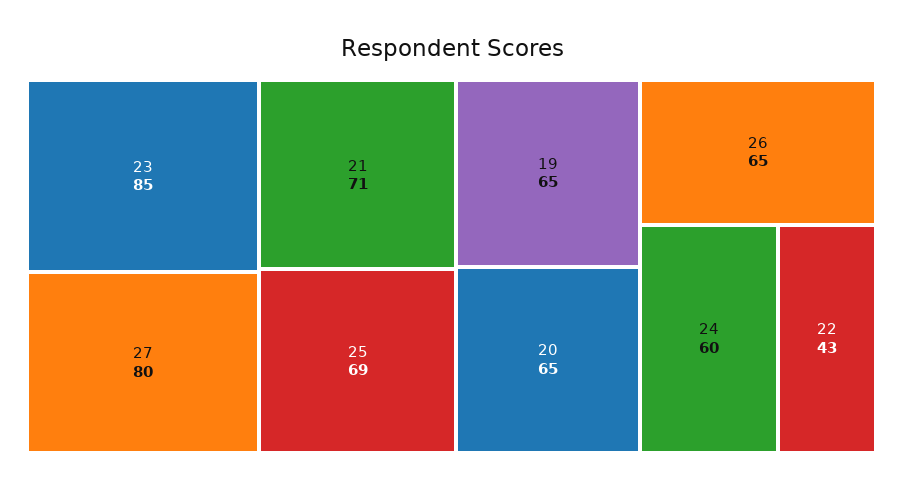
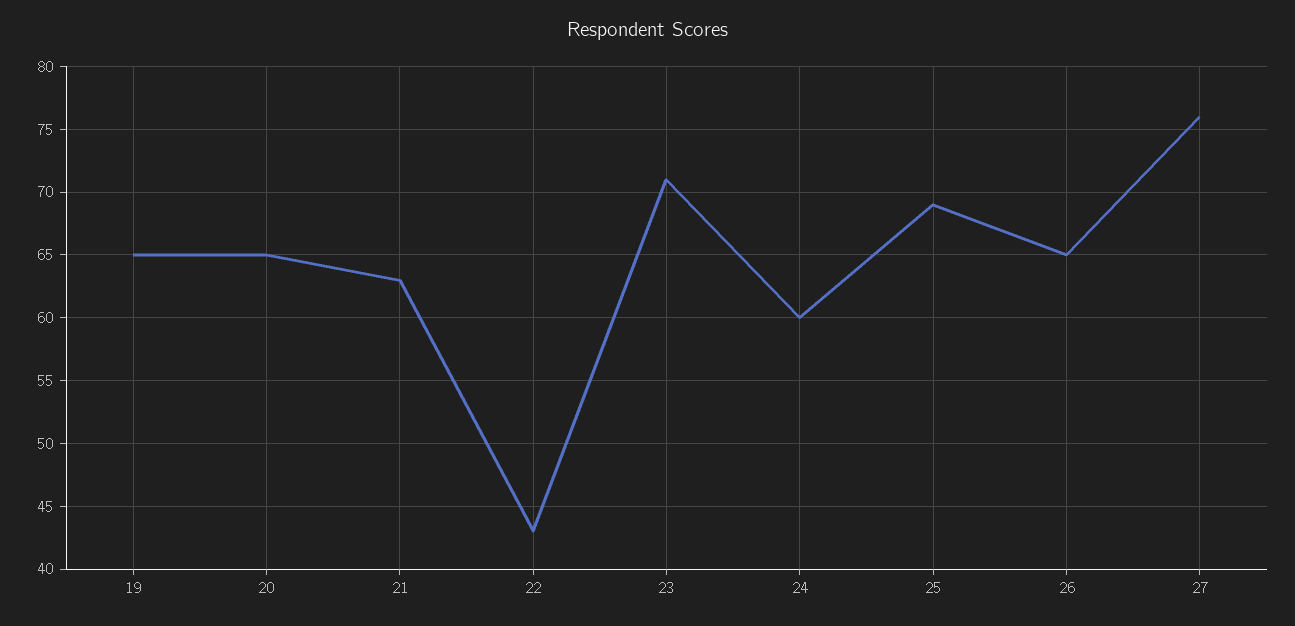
23: 85 -> 71
27: 80 -> 76
21: 71 -> 63

